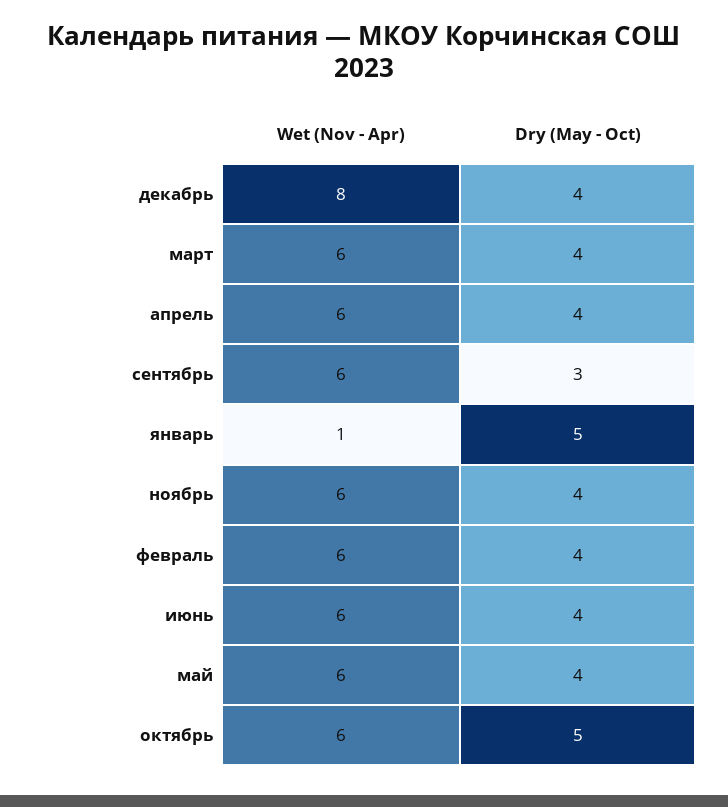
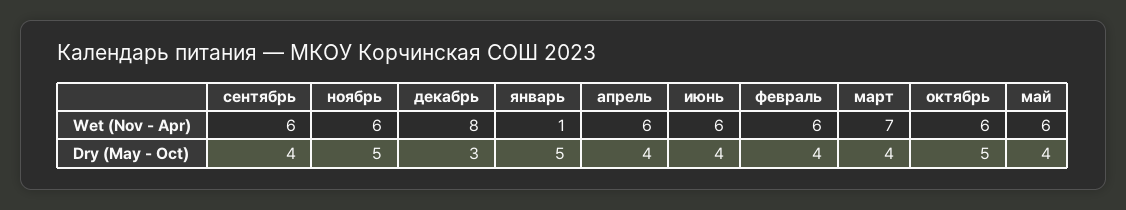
Dry (May - Oct), декабрь: 4 -> 3
Wet (Nov - Apr), март: 6 -> 7
Dry (May - Oct), сентябрь: 3 -> 4
Dry (May - Oct), ноябрь: 4 -> 5

